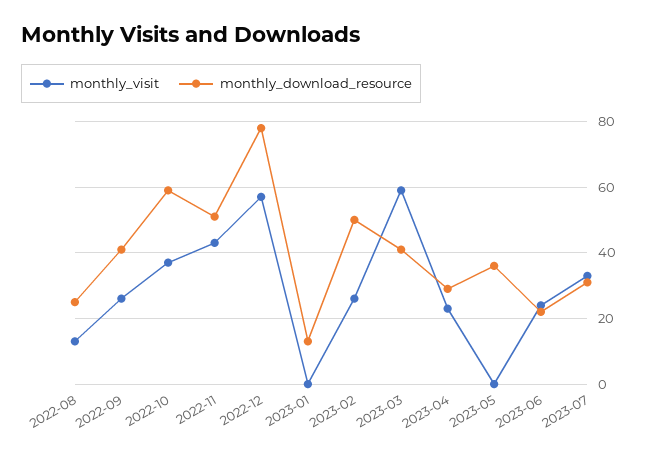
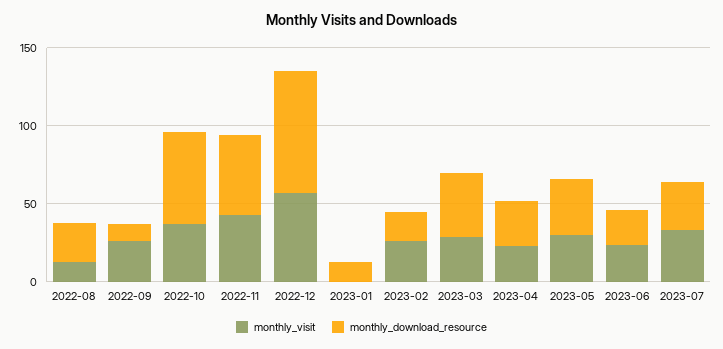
monthly_download_resource, 2022-09: 40 -> 10
monthly_download_resource, 2023-02: 50 -> 20
monthly_visit, 2023-03: 60 -> 30
monthly_visit, 2023-05: 0 -> 30

